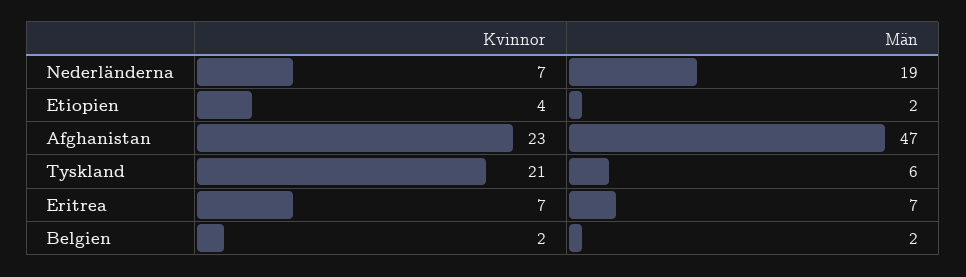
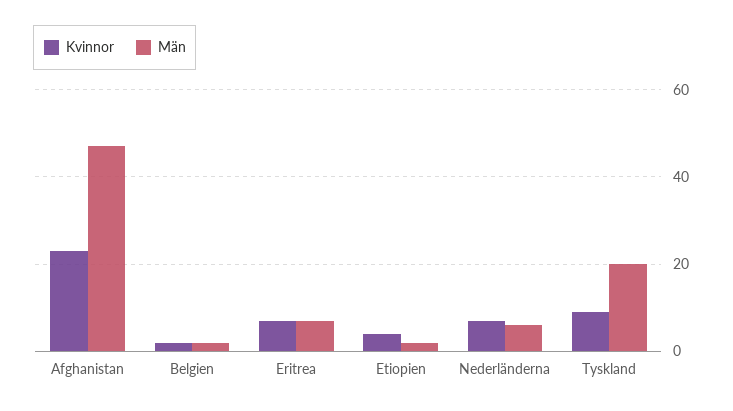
Män, Nederländerna: 19 -> 5
Kvinnor, Tyskland: 21 -> 10
Män, Tyskland: 6 -> 20

